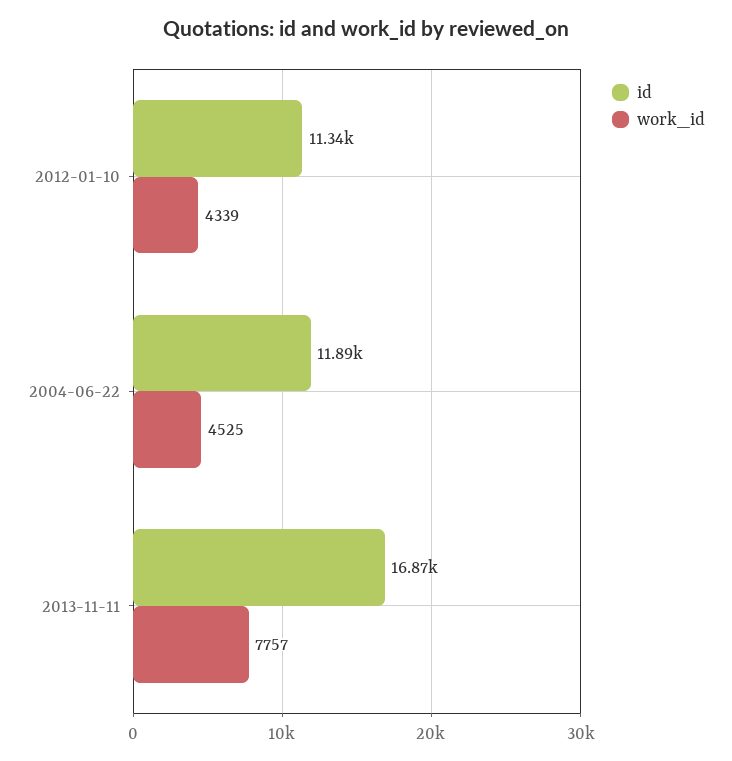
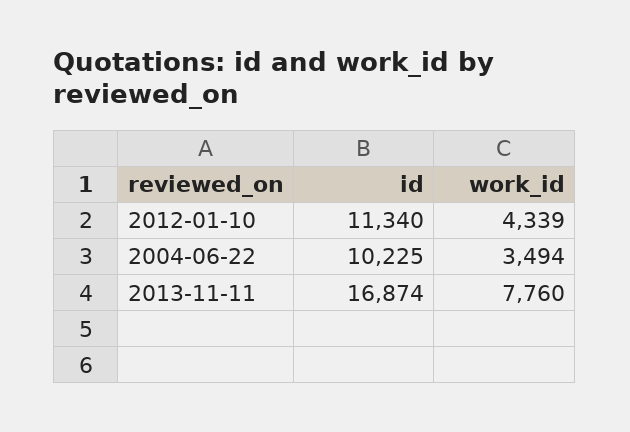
id, 2004-06-22: 11890 -> 10225
work_id, 2004-06-22: 4525 -> 3494
work_id, 2013-11-11: 7757 -> 7760

